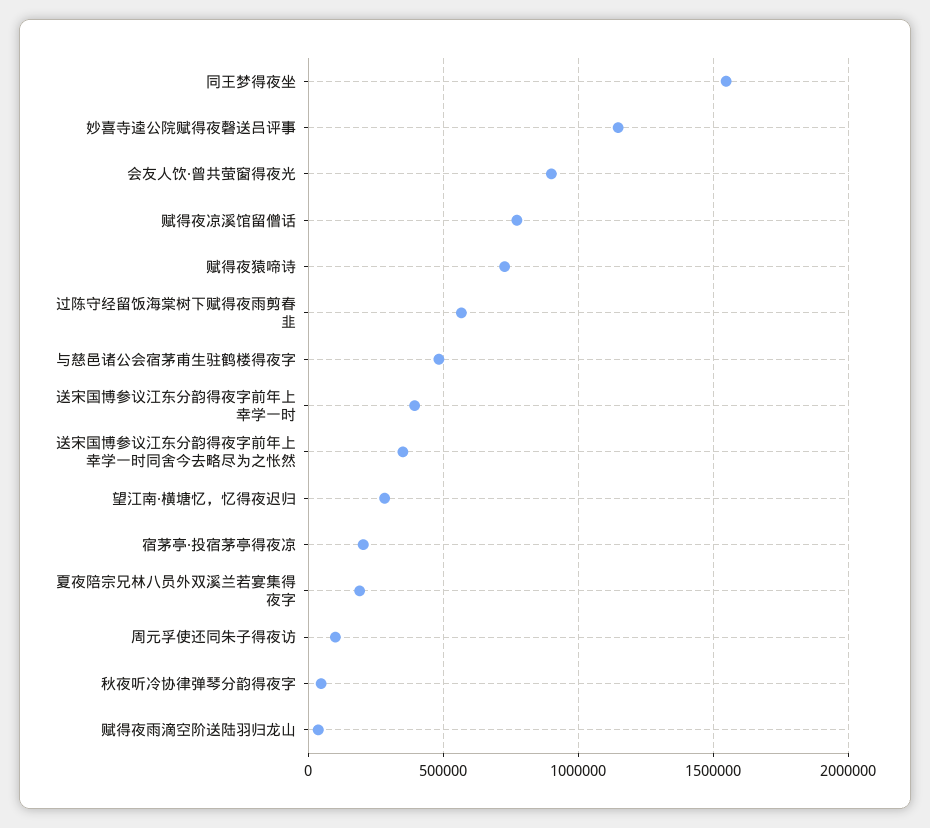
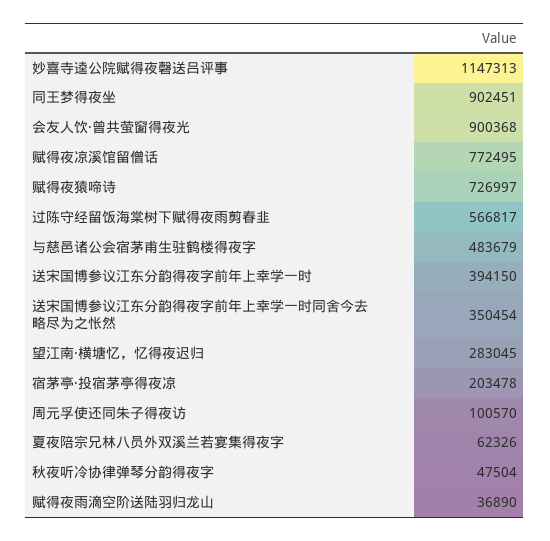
同王梦得夜坐: 1550000 -> 902451
夏夜陪宗兄林八员外双溪兰若宴集得夜字: 200000 -> 62326

